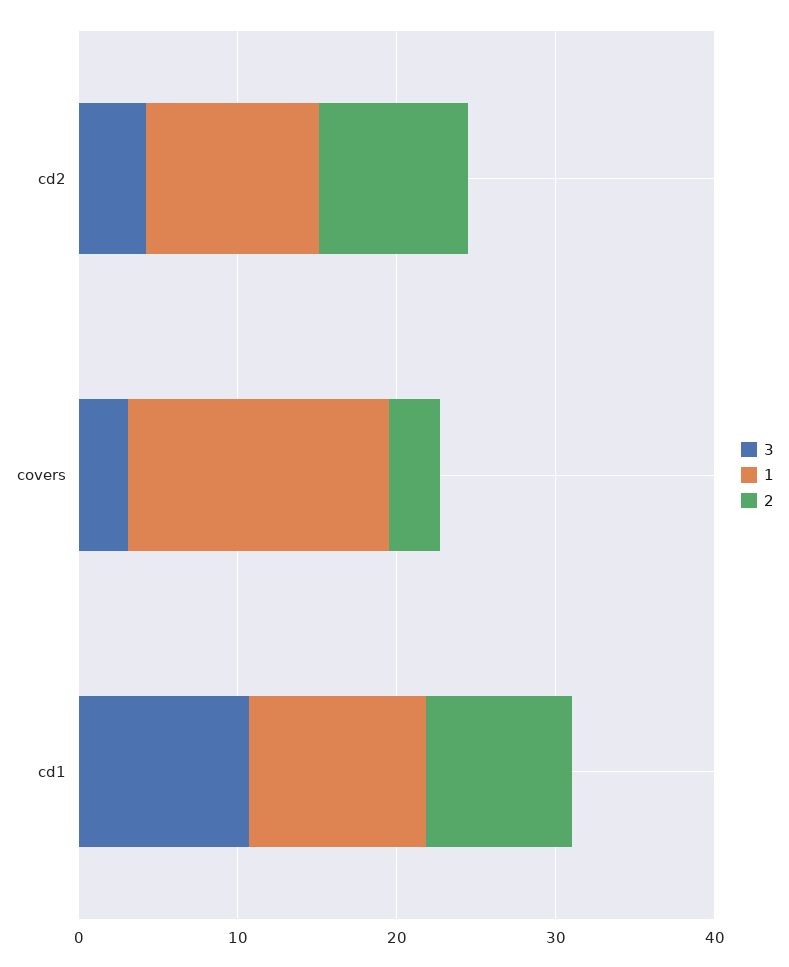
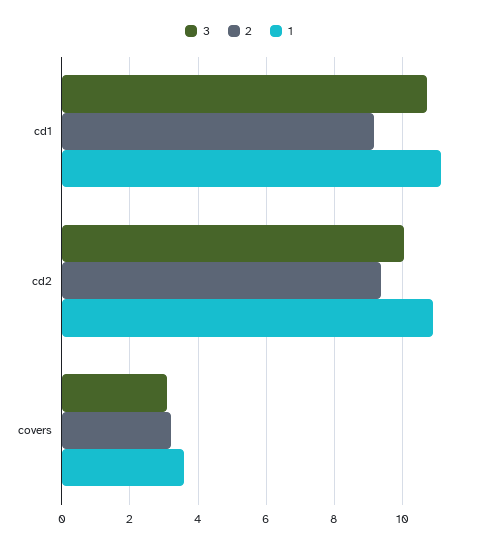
3, cd2: 4 -> 10
1, covers: 16 -> 3.6

